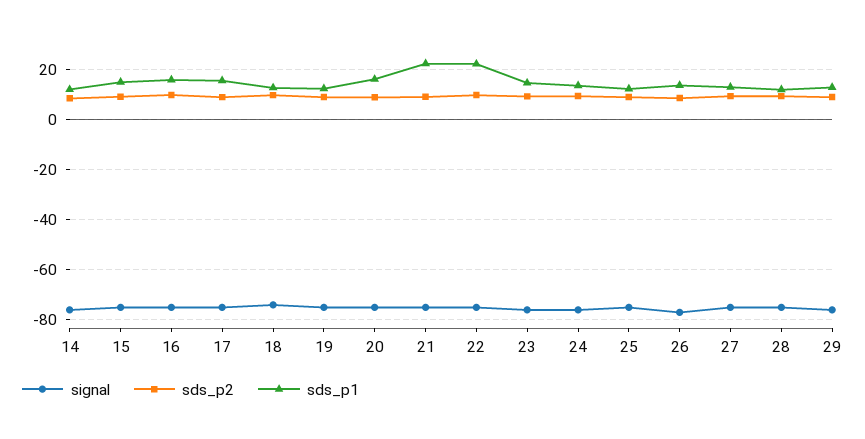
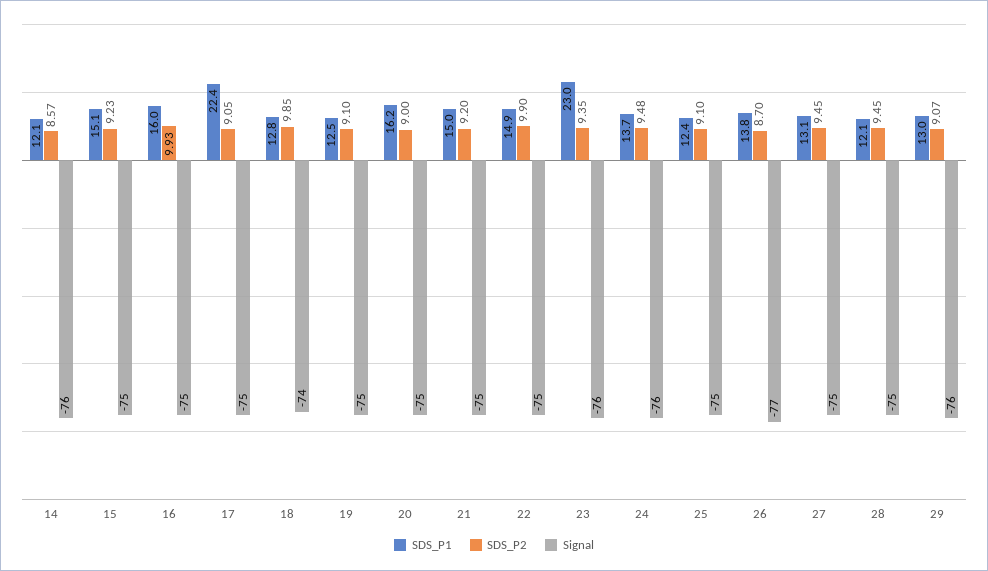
sds_p1, 17: 15 -> 22.4
sds_p1, 21: 22.5 -> 15
sds_p1, 22: 22.5 -> 14.9
sds_p1, 23: 15 -> 23

